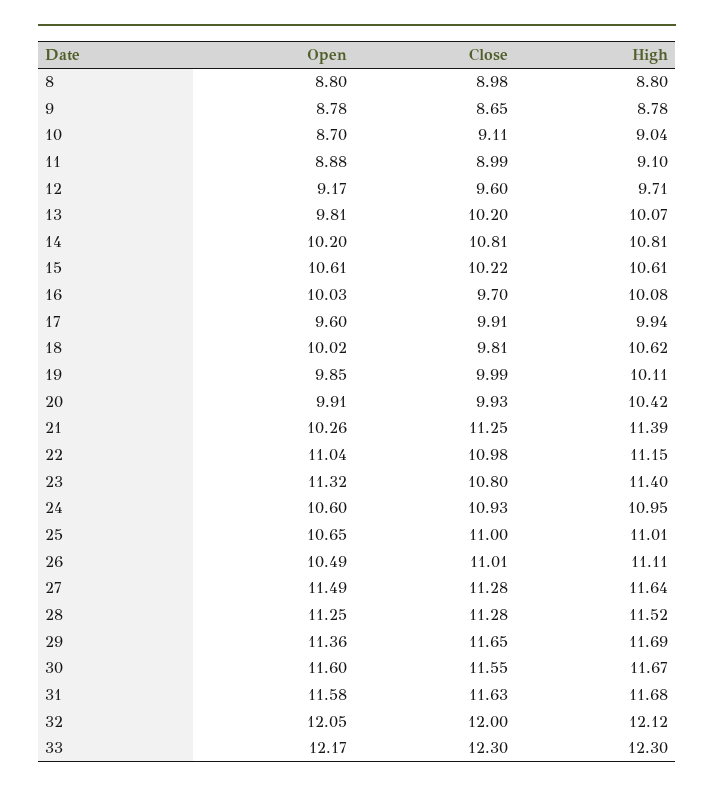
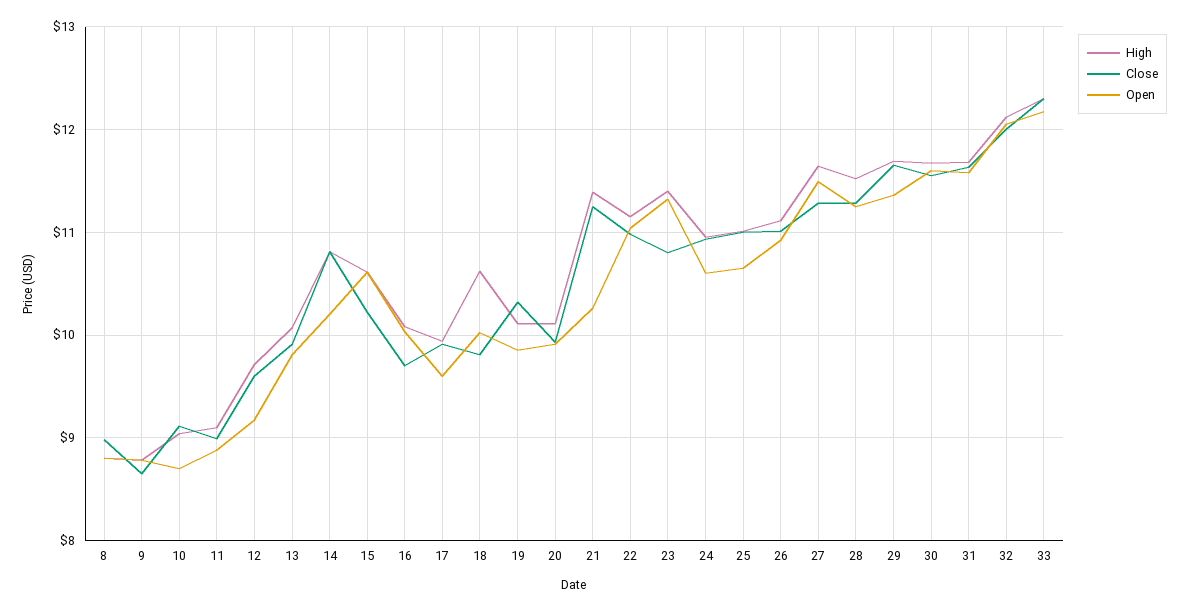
Close, 13: 10.2 -> 9.9
Close, 19: 9.99 -> 10.3
High, 20: 10.42 -> 10.1
Open, 26: 10.49 -> 10.9

